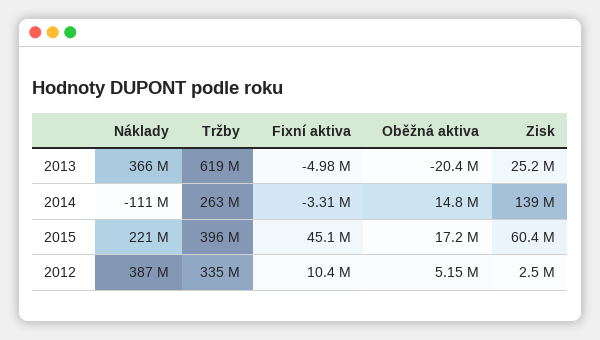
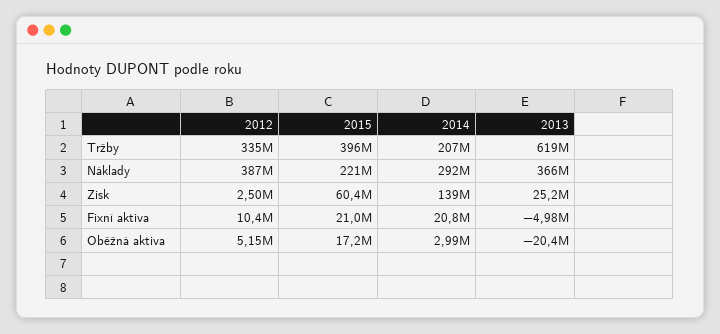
Náklady, 2014: -111000000 -> 292000000
Tržby, 2014: 263000000 -> 207000000
Fixní aktiva, 2014: -3310000 -> 20800000
Oběžná aktiva, 2014: 14800000 -> 2990000
Fixní aktiva, 2015: 45100000 -> 21000000

